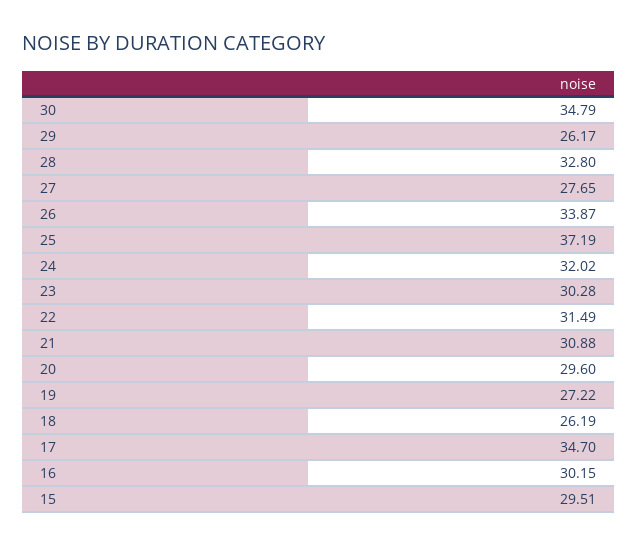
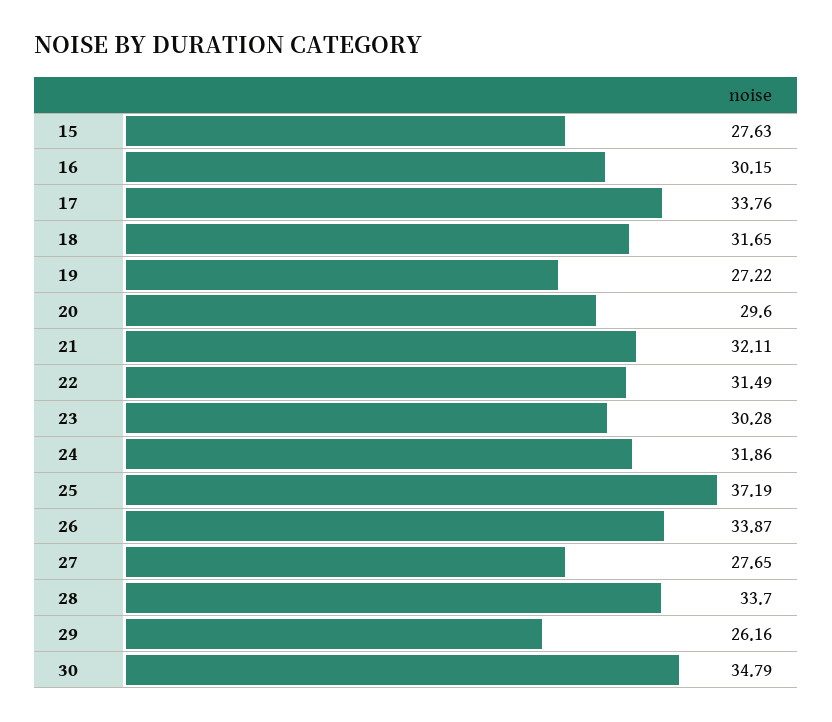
29: 26.17 -> 26.16
28: 32.8 -> 33.7
24: 32.02 -> 31.86
21: 30.88 -> 32.11
18: 26.19 -> 31.65
17: 34.7 -> 33.76
15: 29.51 -> 27.63

